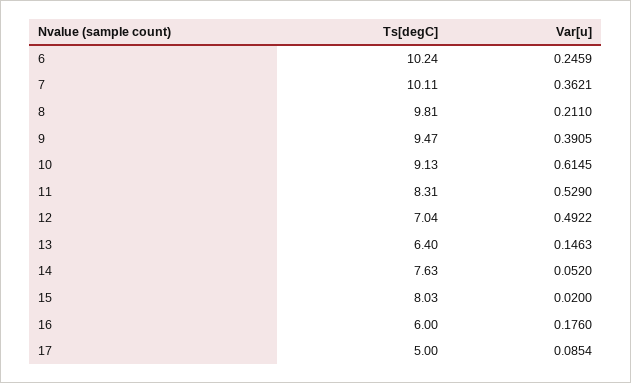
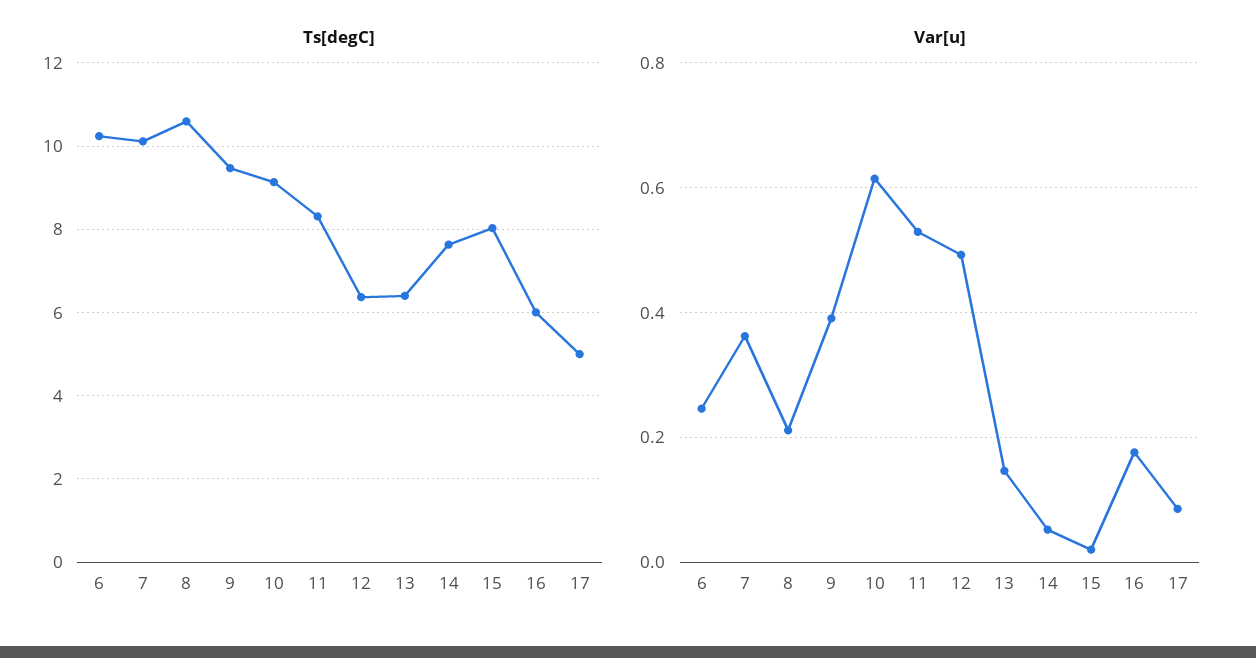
Ts[degC], 8: 9.81 -> 10.6
Ts[degC], 12: 7.04 -> 6.4

